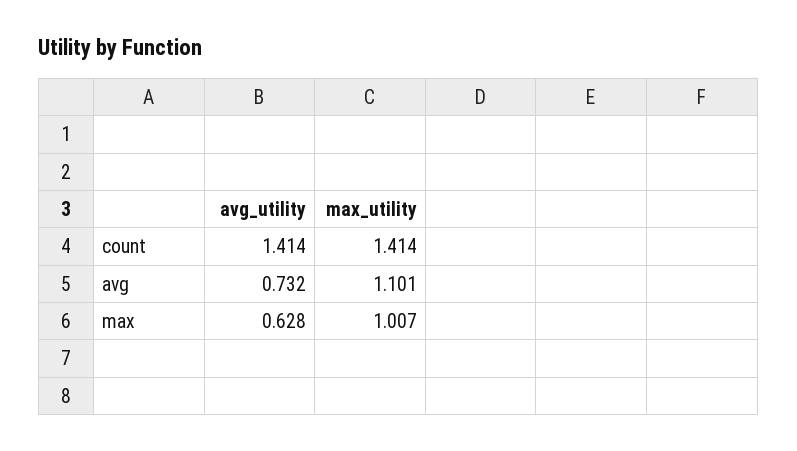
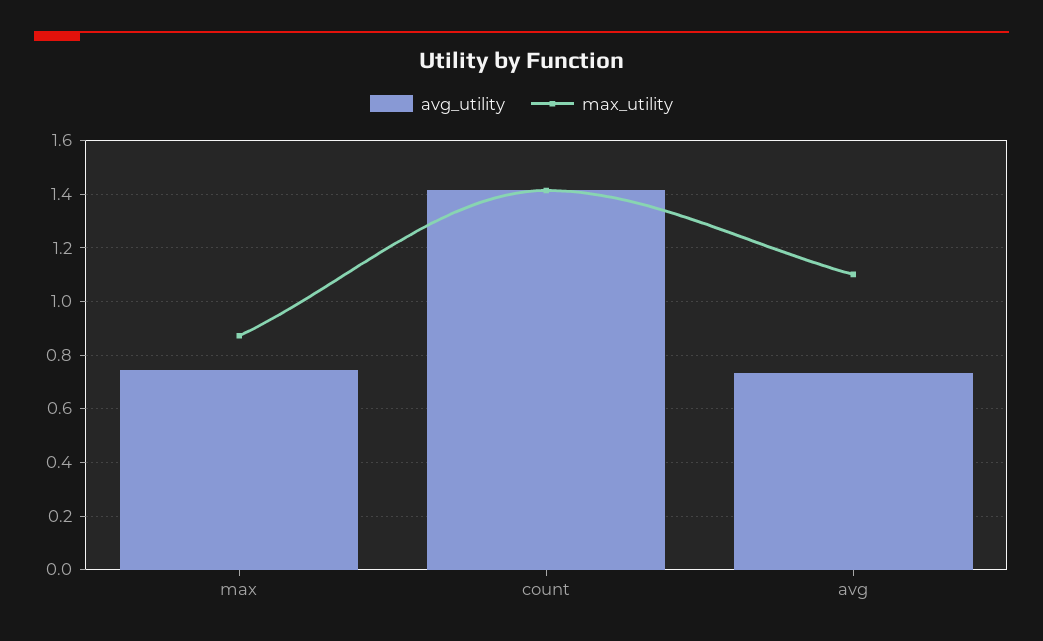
avg_utility, max: 0.628 -> 0.75
max_utility, max: 1.007 -> 0.875

